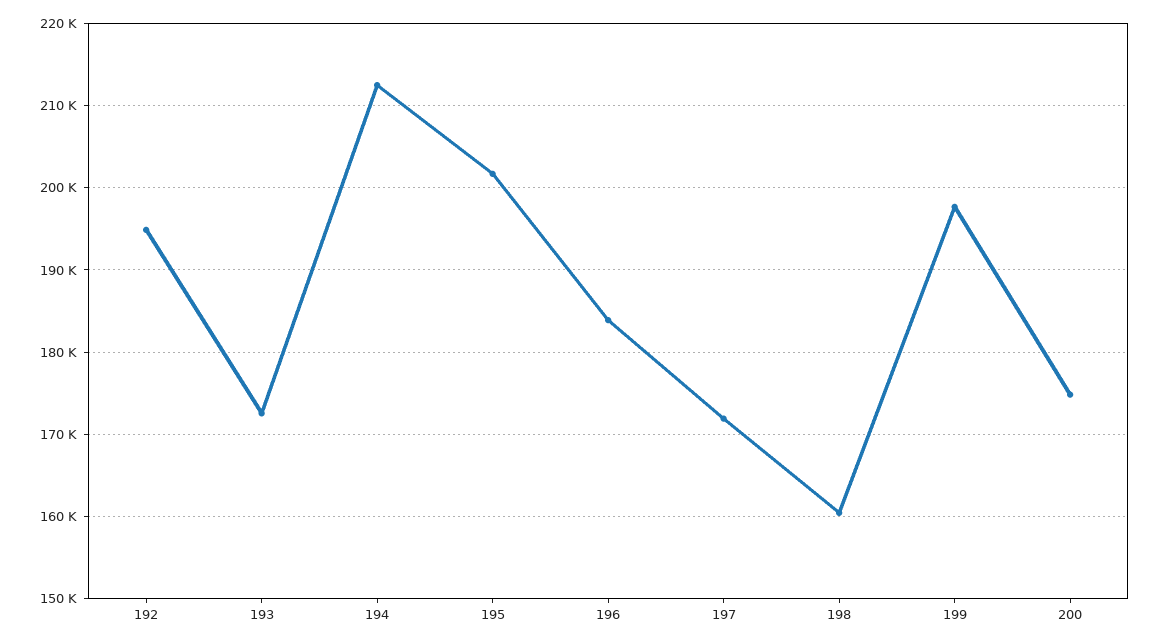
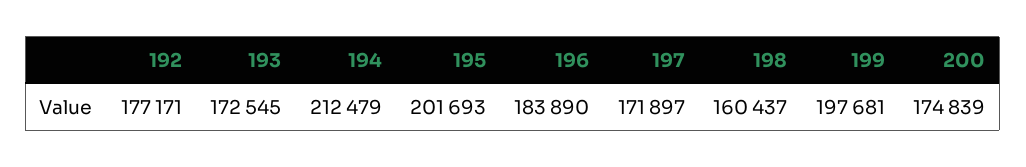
192: 195000 -> 177171

